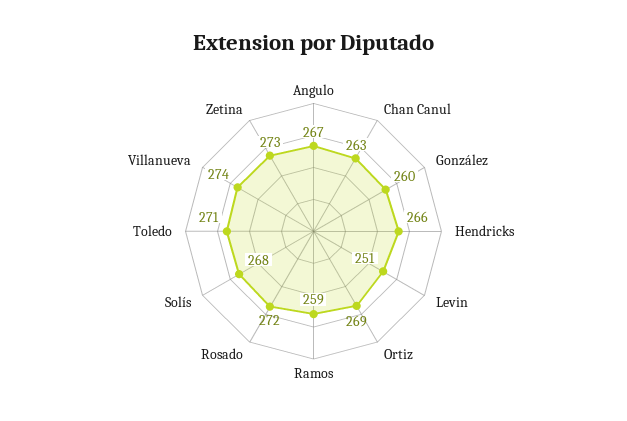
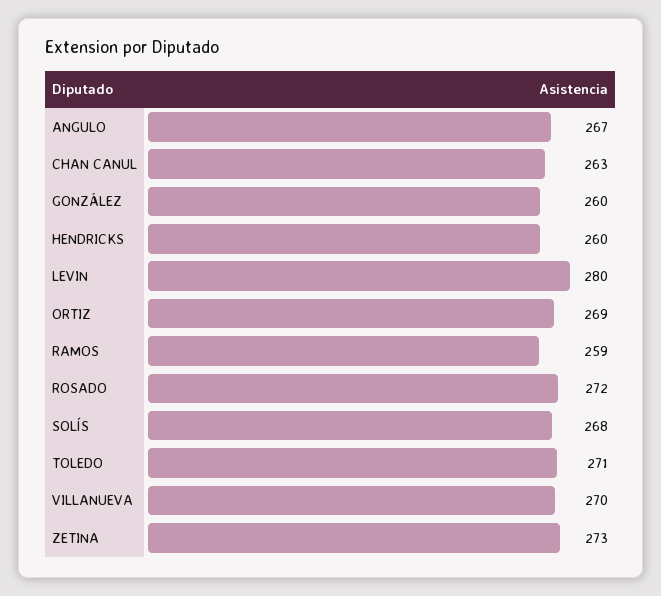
Hendricks: 266 -> 260
Levin: 251 -> 280
Villanueva: 274 -> 270

